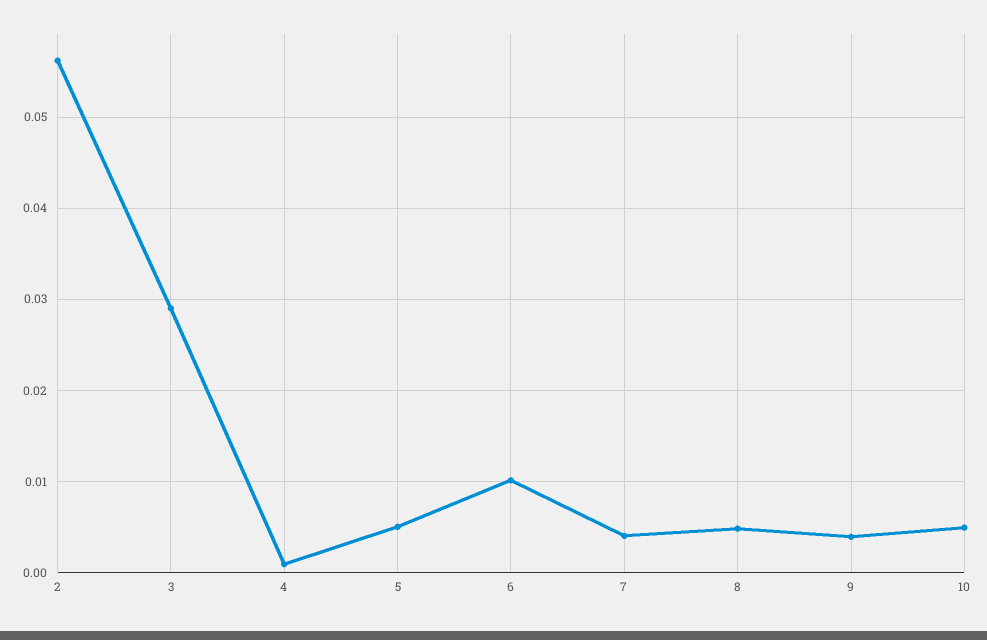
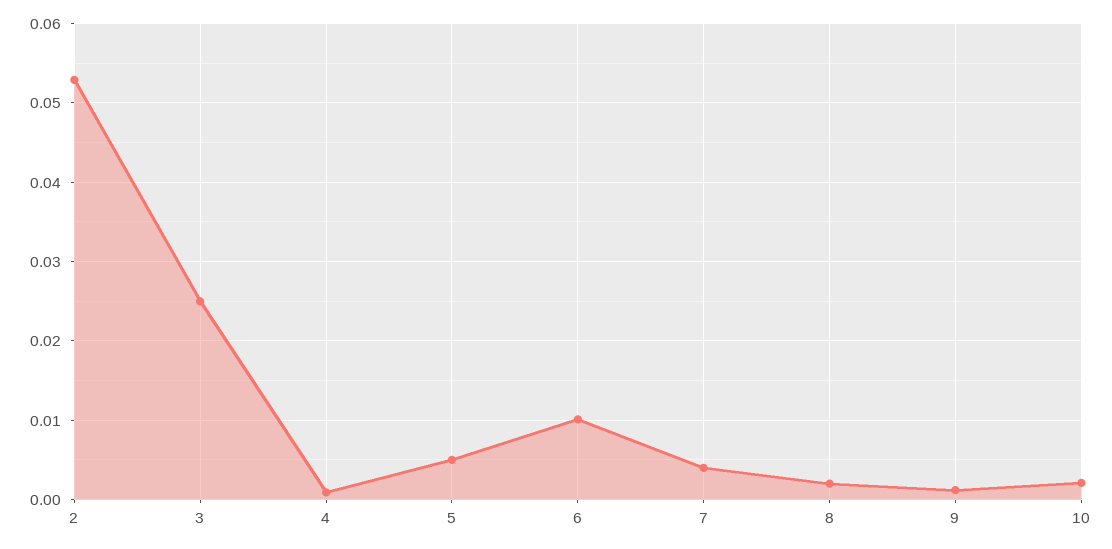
2: 0.056 -> 0.053
3: 0.029 -> 0.025
8: 0.005 -> 0.002
9: 0.004 -> 0.001
10: 0.005 -> 0.002

